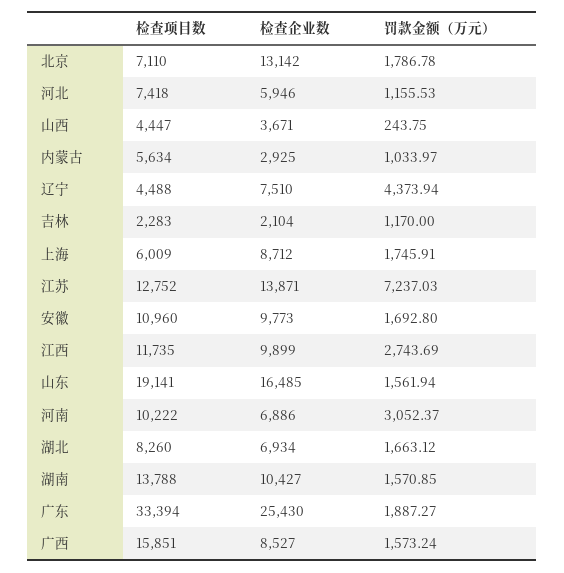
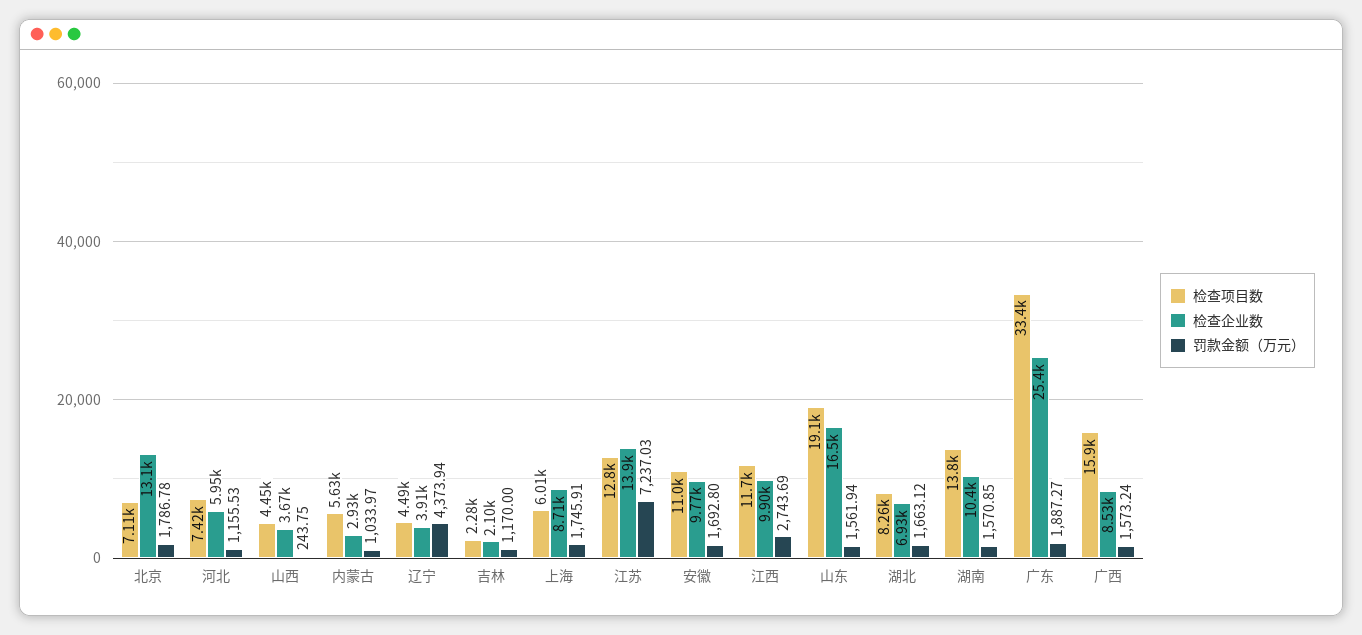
检查企业数, 辽宁: 7510 -> 3910
检查项目数, 河南: 10222 -> none
检查企业数, 河南: 6886 -> none
罚款金额（万元）, 河南: 3052.37 -> none

